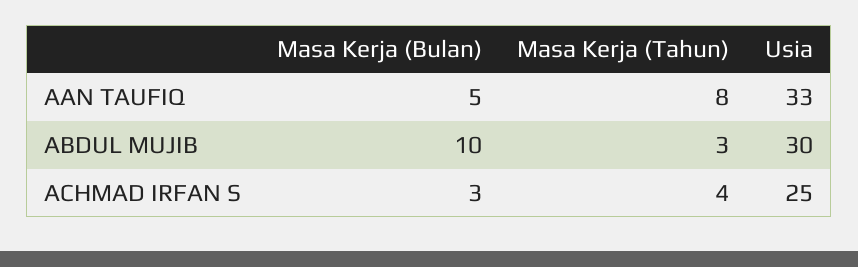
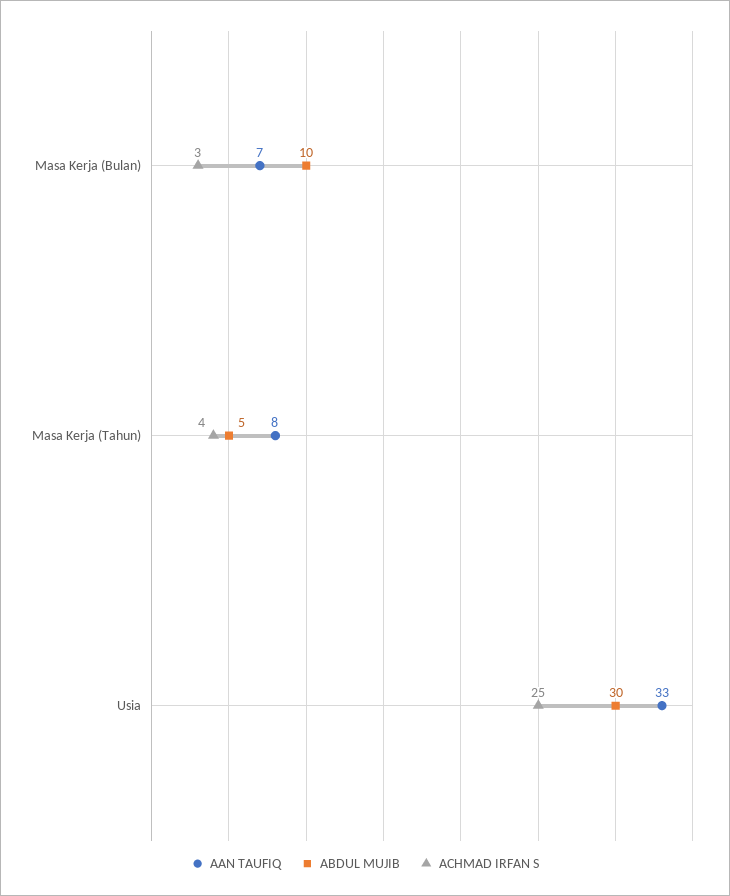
AAN TAUFIQ, Masa Kerja (Bulan): 5 -> 7
ABDUL MUJIB, Masa Kerja (Tahun): 3 -> 5

